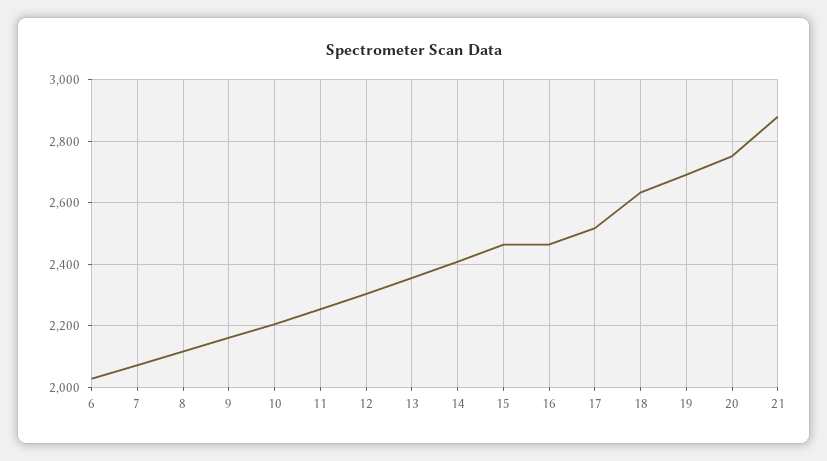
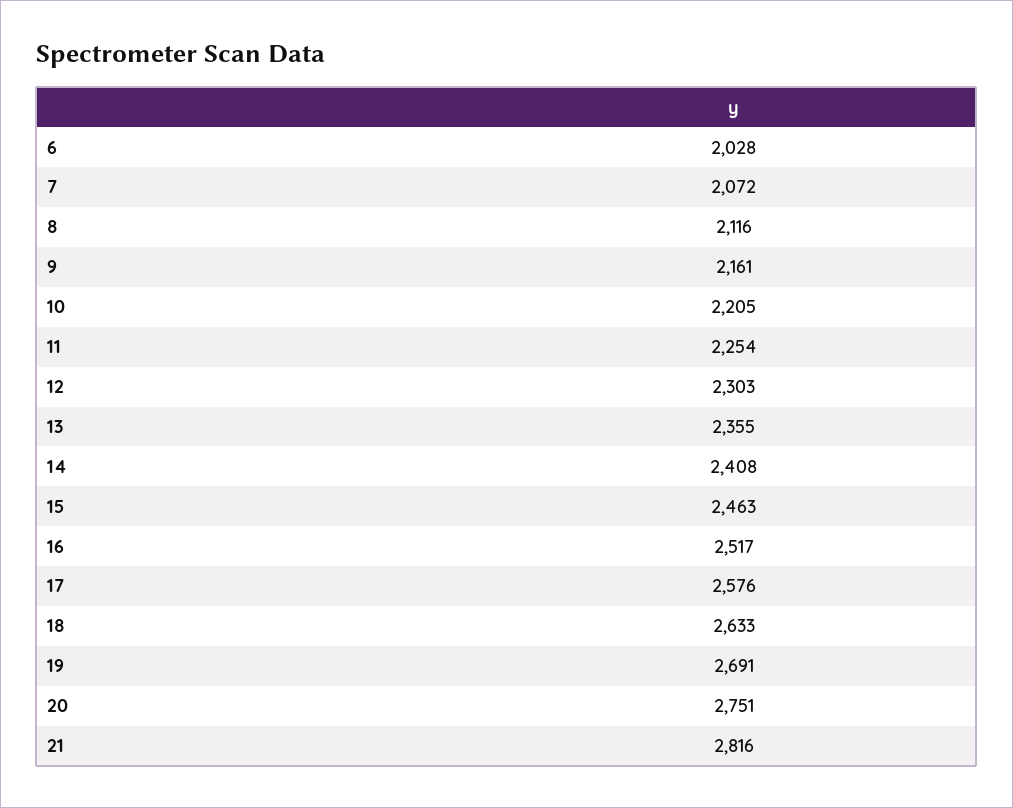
16: 2460 -> 2517
17: 2520 -> 2576
21: 2880 -> 2816

